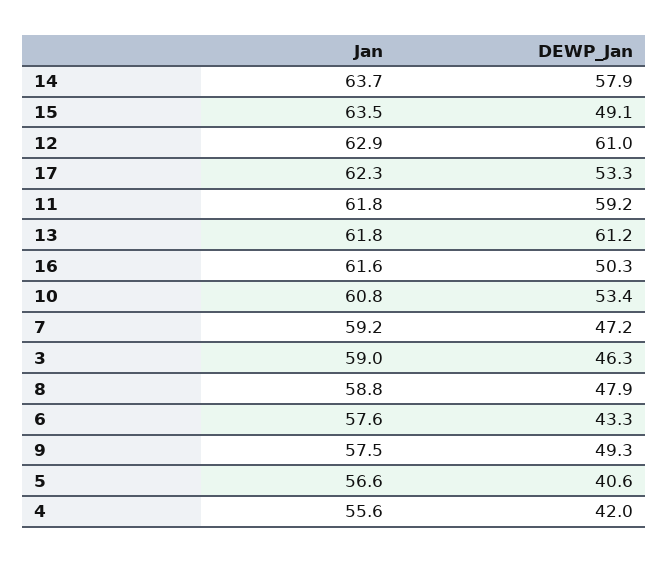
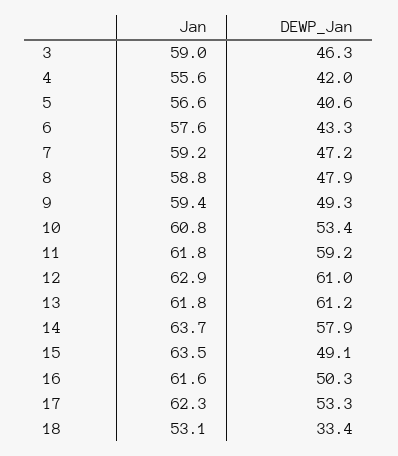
Jan, 9: 57.5 -> 59.4
Jan, 18: none -> 53.1
DEWP_Jan, 18: none -> 33.4

